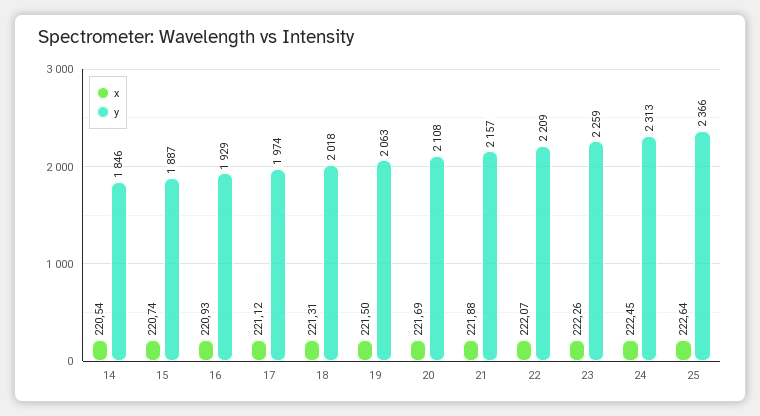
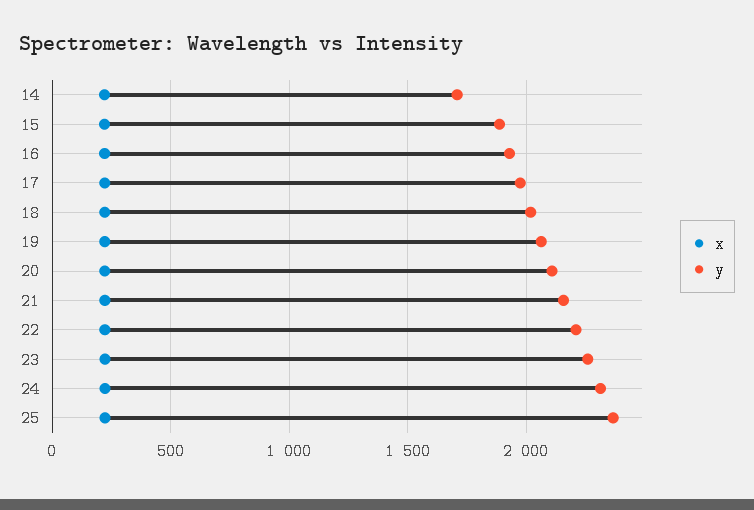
y, 14: 1846 -> 1700

